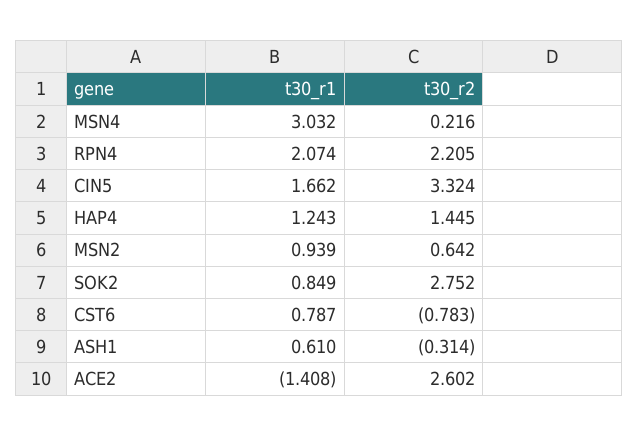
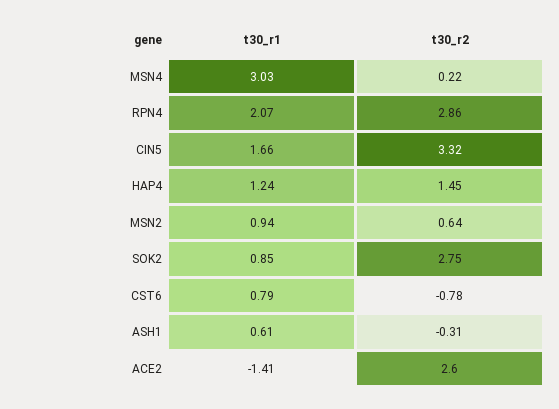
t30_r2, RPN4: 2.205 -> 2.86

